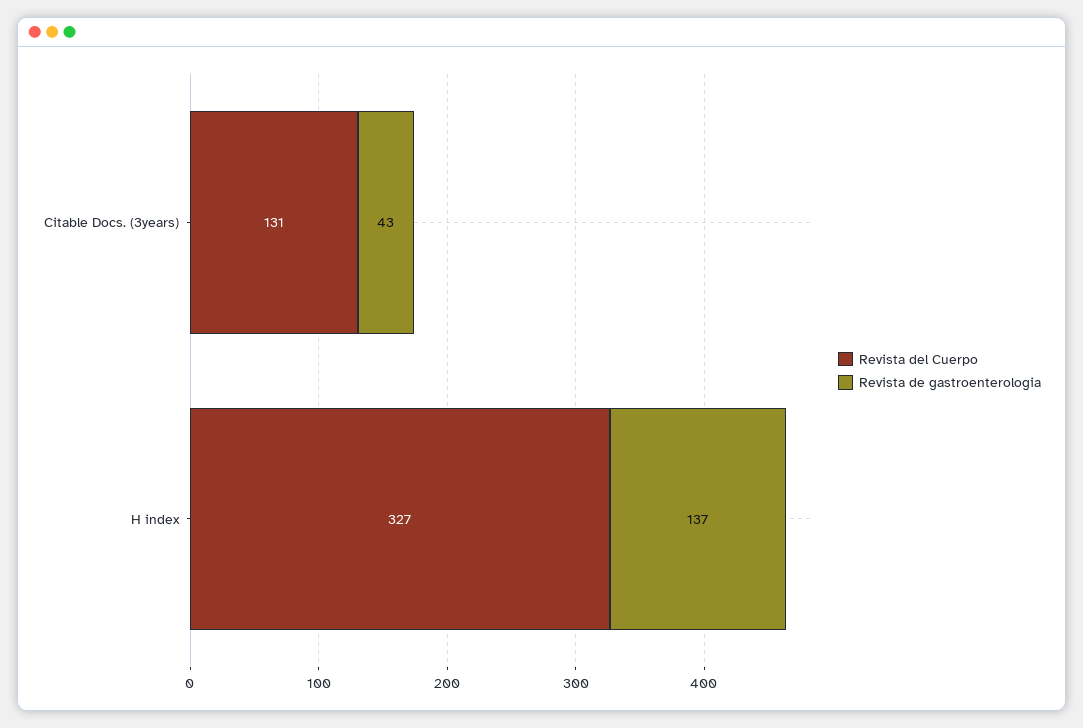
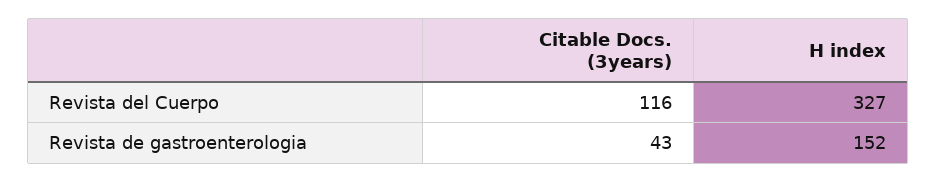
Revista del Cuerpo, Citable Docs. (3years): 131 -> 116
Revista de gastroenterologia, H index: 137 -> 152

